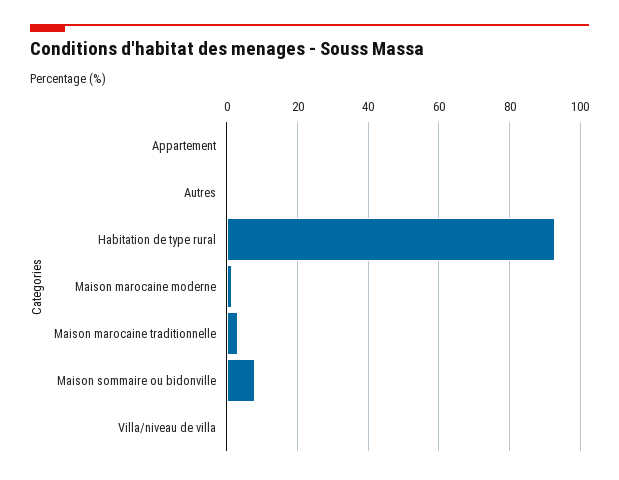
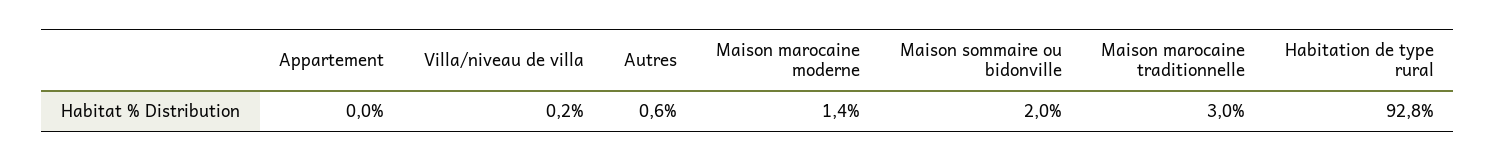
Maison sommaire ou bidonville: 8 -> 2

